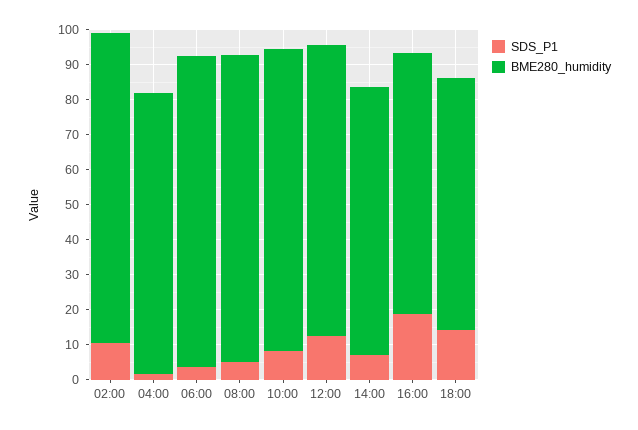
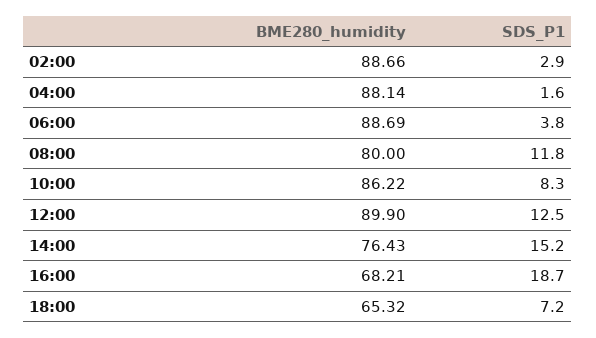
SDS_P1, 02:00: 10 -> 2.9
BME280_humidity, 04:00: 80 -> 88.14
SDS_P1, 08:00: 5 -> 11.8
BME280_humidity, 08:00: 87.5 -> 80
BME280_humidity, 12:00: 82.5 -> 89.9
SDS_P1, 14:00: 7.5 -> 15.2
BME280_humidity, 16:00: 75 -> 68.21
SDS_P1, 18:00: 15 -> 7.2
BME280_humidity, 18:00: 72.5 -> 65.32

